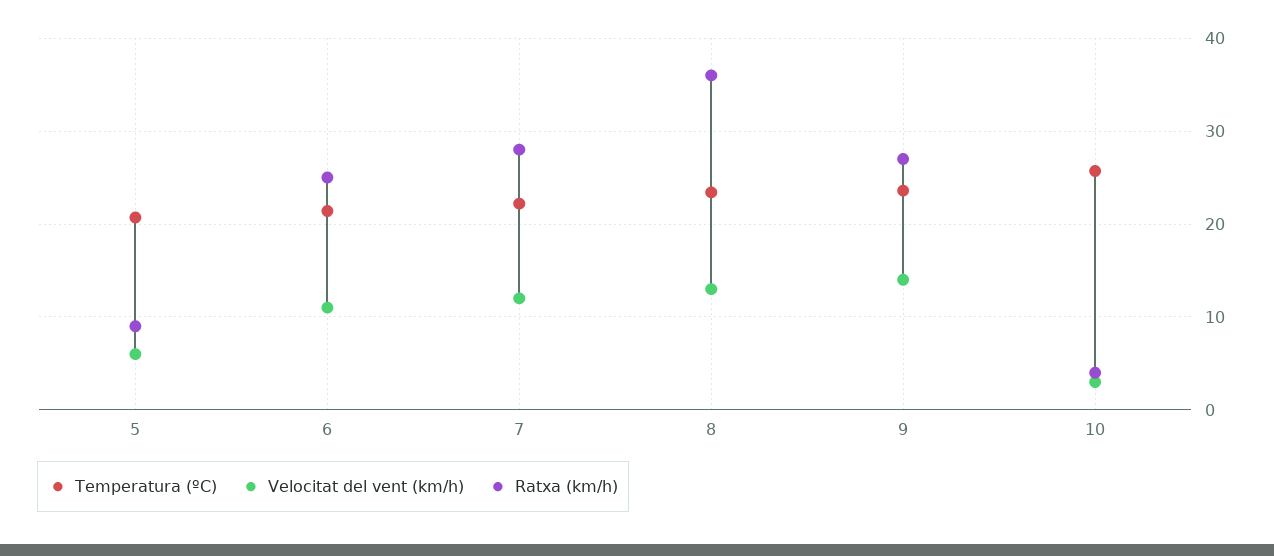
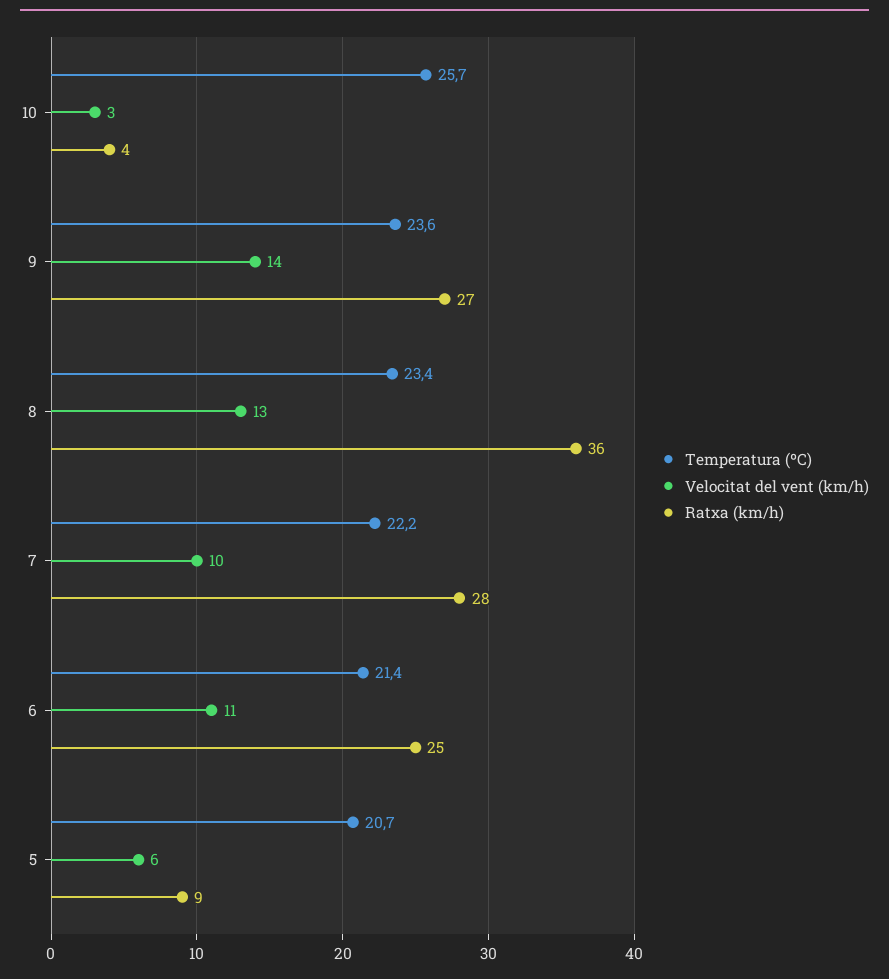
Velocitat del vent (km/h), 7: 12 -> 10

